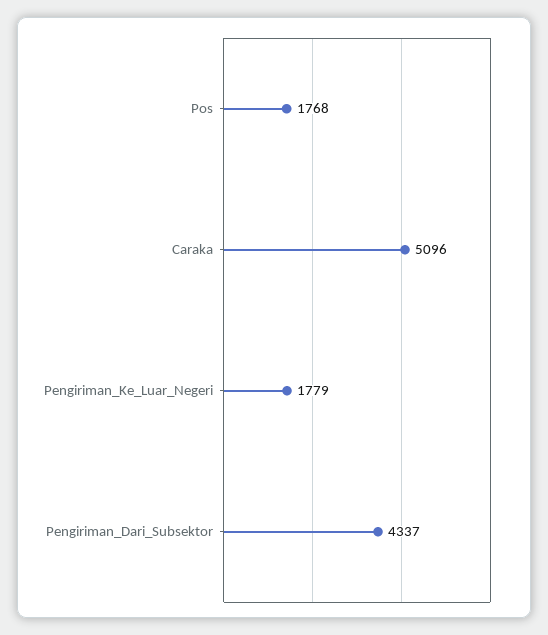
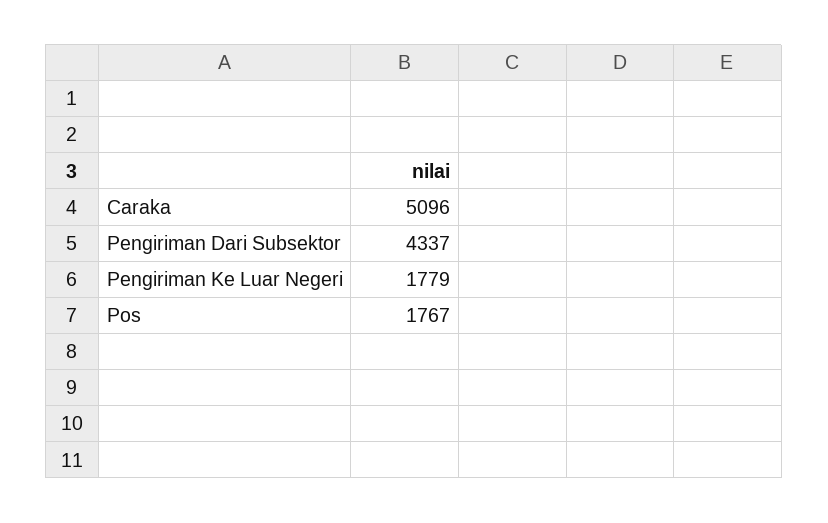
Pos: 1768 -> 1767

